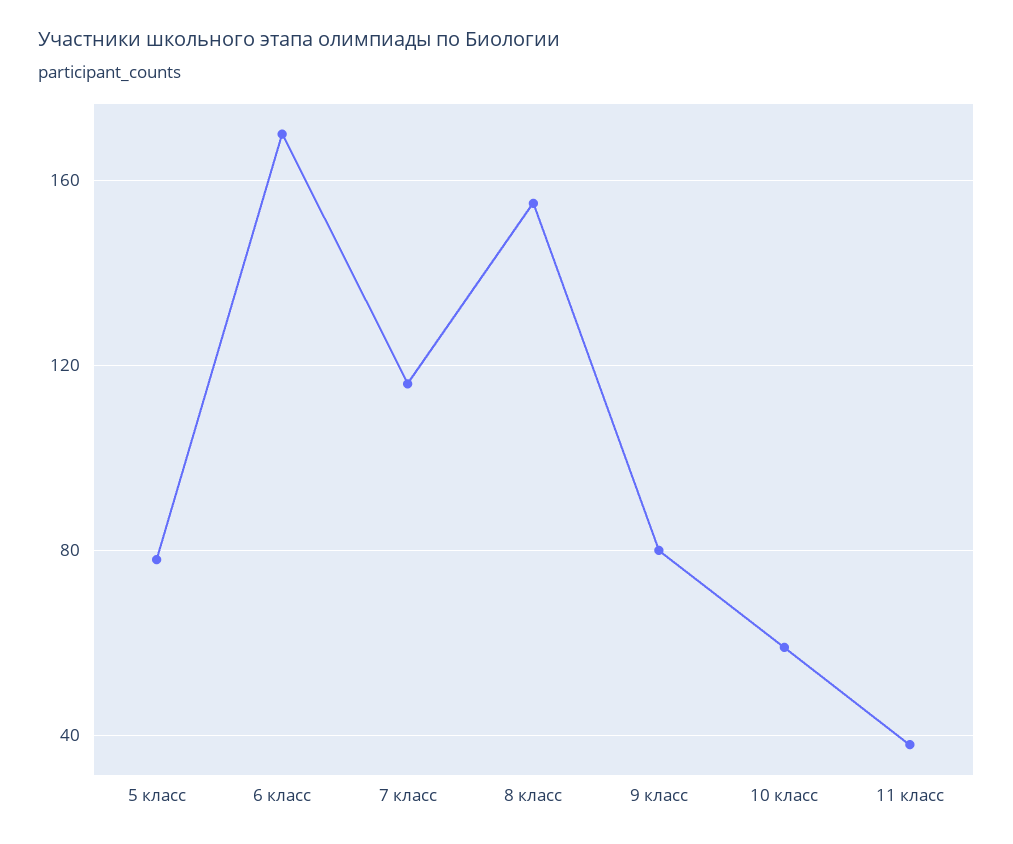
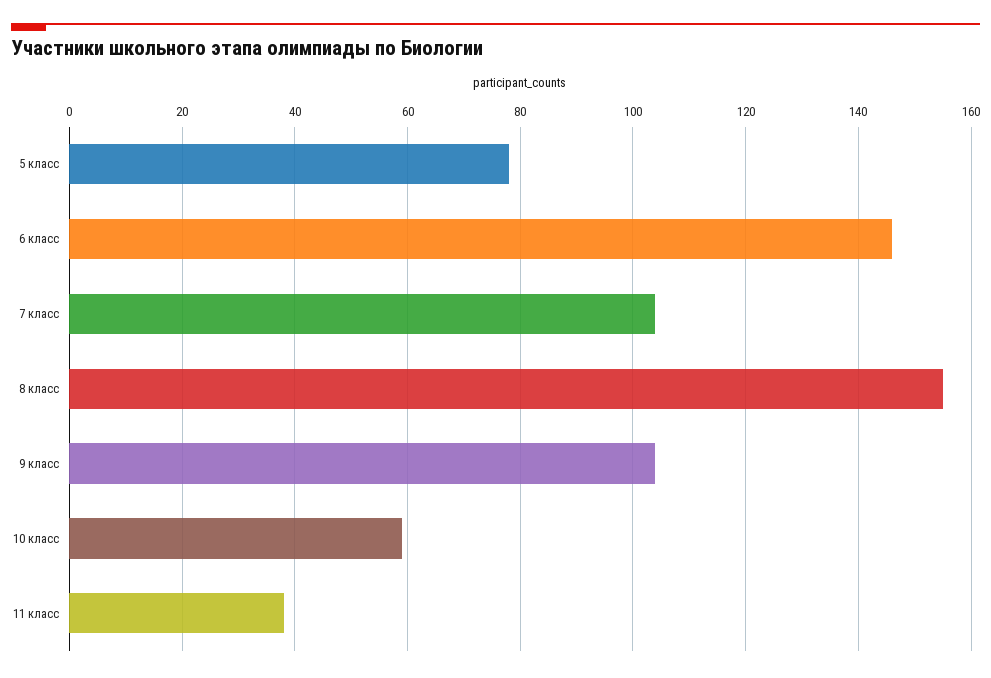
6 класс: 170 -> 145
7 класс: 115 -> 105
9 класс: 80 -> 105

